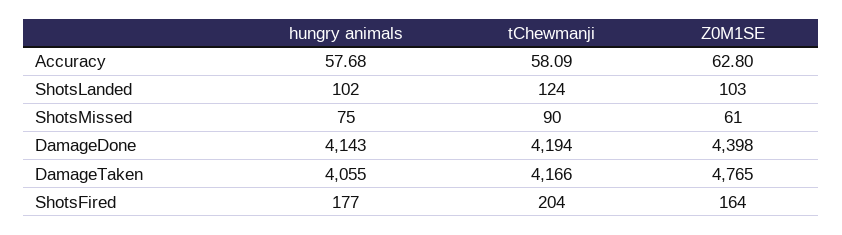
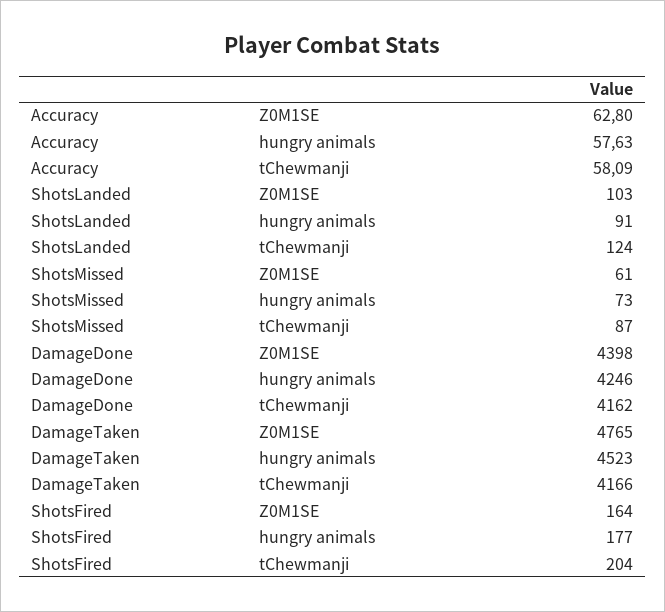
hungry animals, Accuracy: 57.68 -> 57.63
hungry animals, ShotsLanded: 102 -> 91
hungry animals, ShotsMissed: 75 -> 73
tChewmanji, ShotsMissed: 90 -> 87
hungry animals, DamageDone: 4143 -> 4246
tChewmanji, DamageDone: 4194 -> 4162
hungry animals, DamageTaken: 4055 -> 4523

